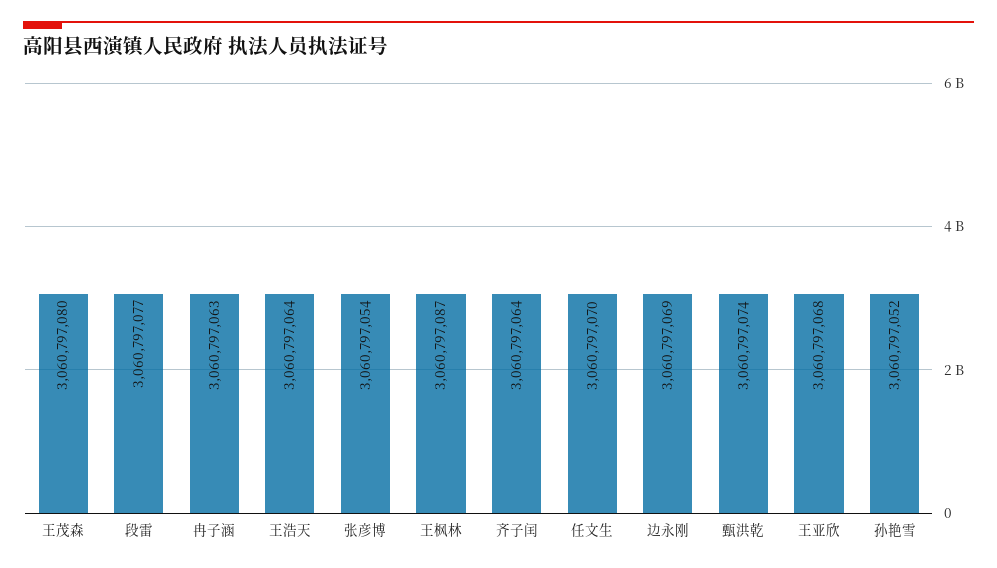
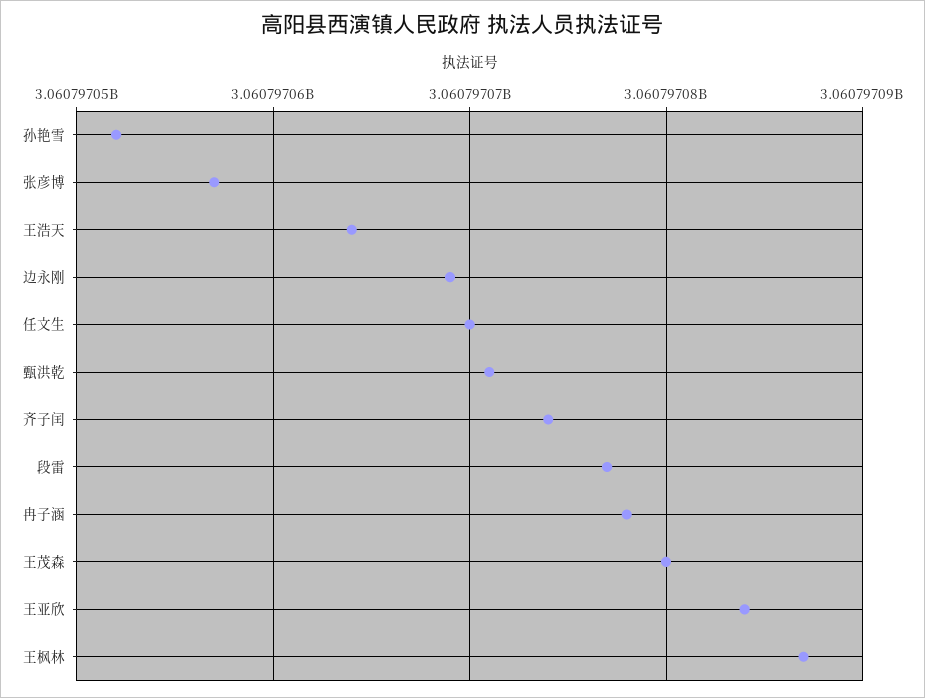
冉子涵: 3060797063 -> 3060797078
张彦博: 3060797054 -> 3060797057
齐子闰: 3060797064 -> 3060797074
甄洪乾: 3060797074 -> 3060797071
王亚欣: 3060797068 -> 3060797084

